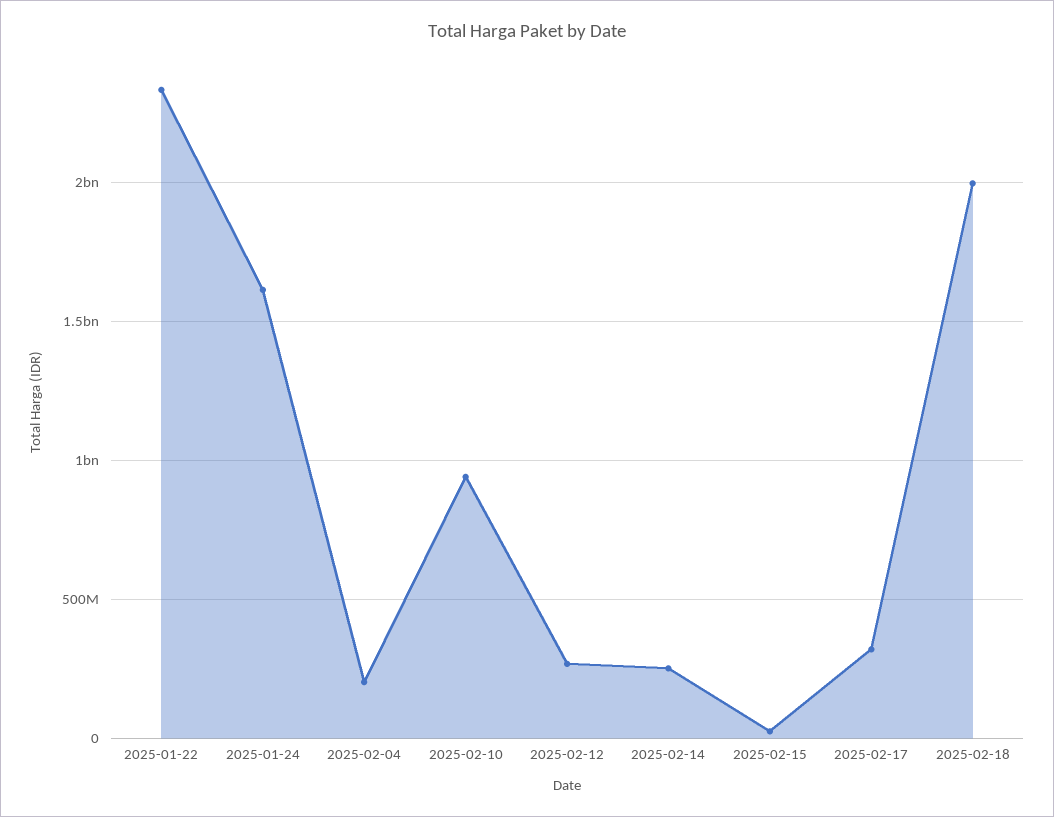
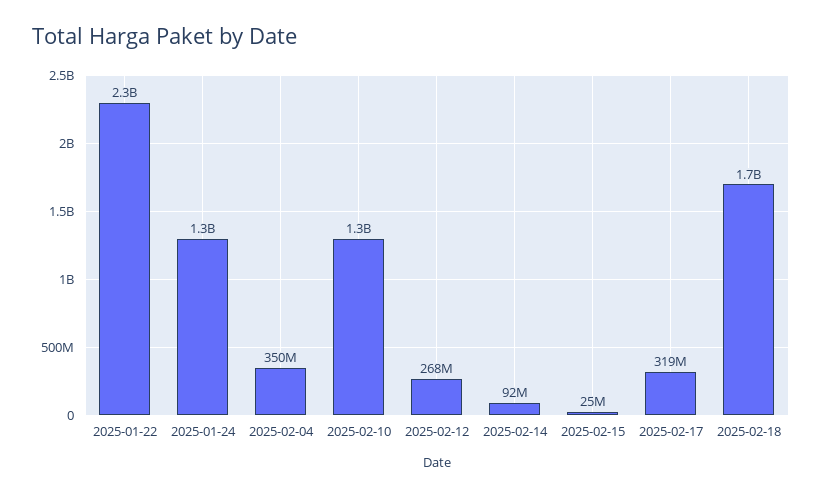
2025-01-24: 1600000000 -> 1300000000
2025-02-04: 200000000 -> 350000000
2025-02-10: 950000000 -> 1300000000
2025-02-14: 250000000 -> 92000000
2025-02-18: 2000000000 -> 1700000000

